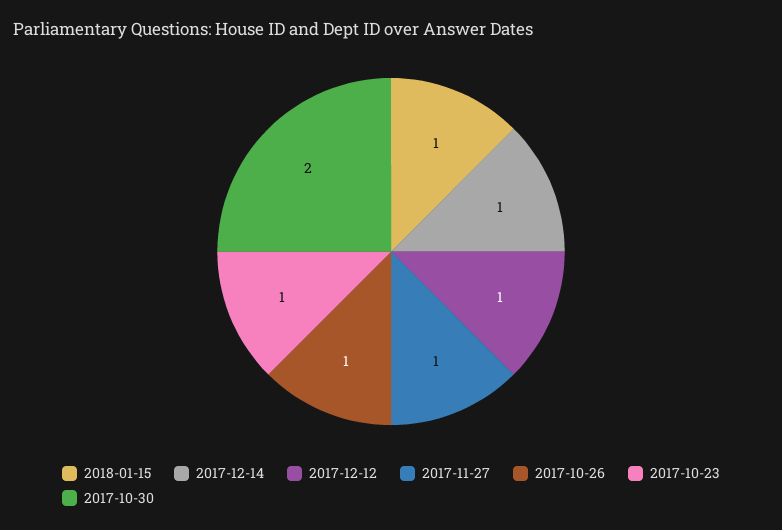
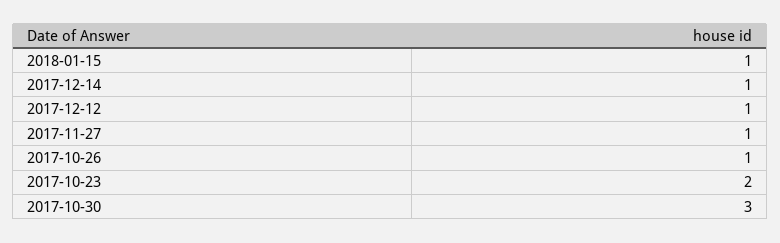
2017-10-23: 1 -> 2
2017-10-30: 2 -> 3

